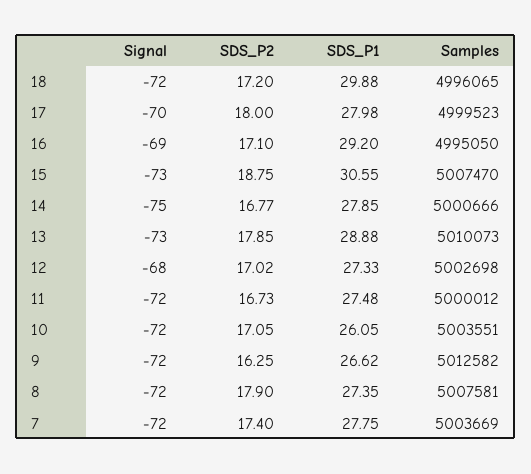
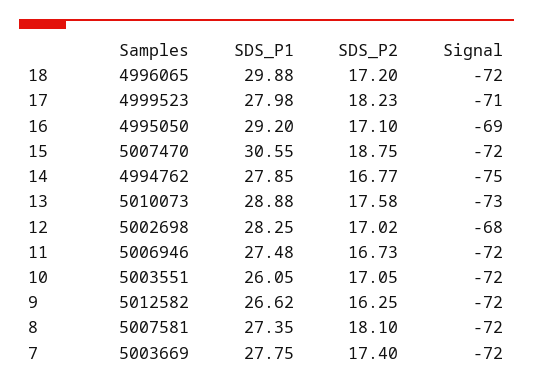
Signal, 17: -70 -> -71
SDS_P2, 17: 18 -> 18.23
Signal, 15: -73 -> -72
Samples, 14: 5000666 -> 4994762
SDS_P2, 13: 17.85 -> 17.58
SDS_P1, 12: 27.33 -> 28.25
Samples, 11: 5000012 -> 5006946
SDS_P2, 8: 17.9 -> 18.1

